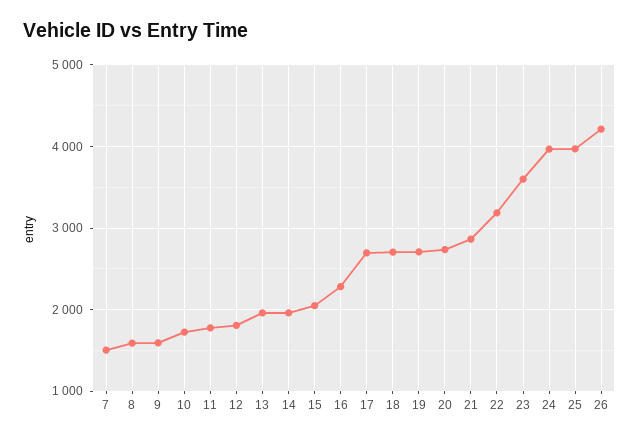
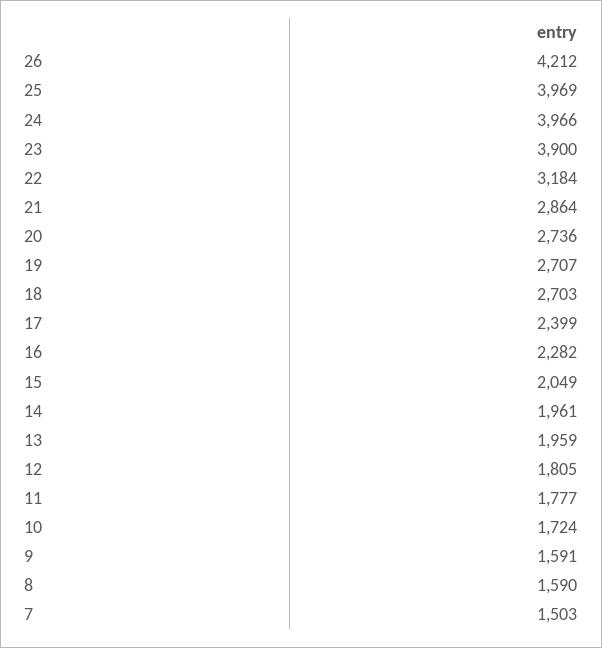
17: 2700 -> 2399
23: 3600 -> 3900

